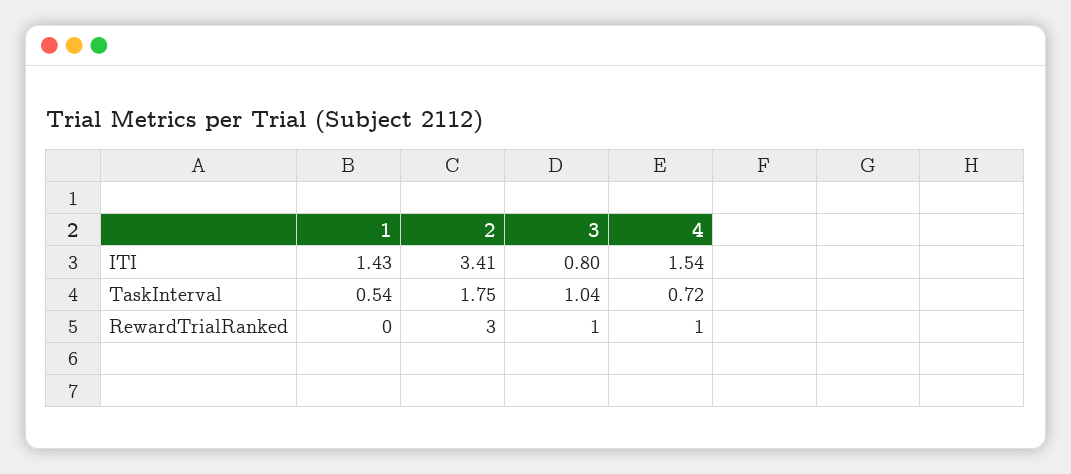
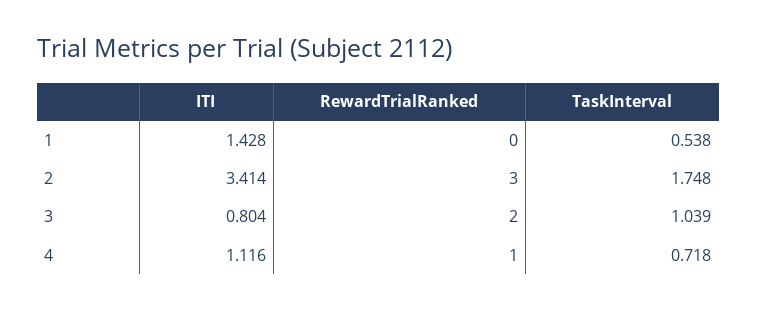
4, ITI: 1.54 -> 1.116
3, RewardTrialRanked: 1 -> 2

